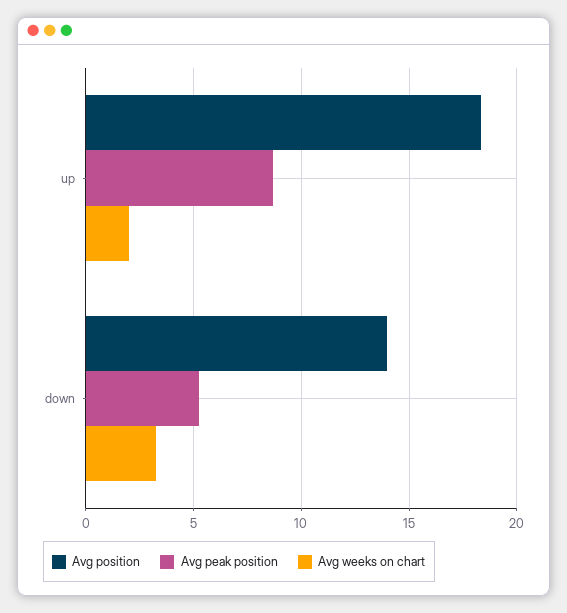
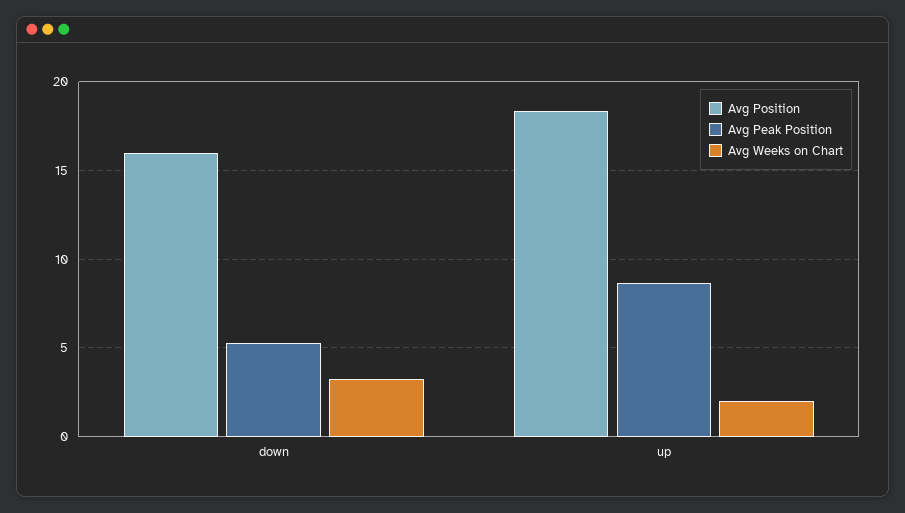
Avg position, down: 14 -> 16

